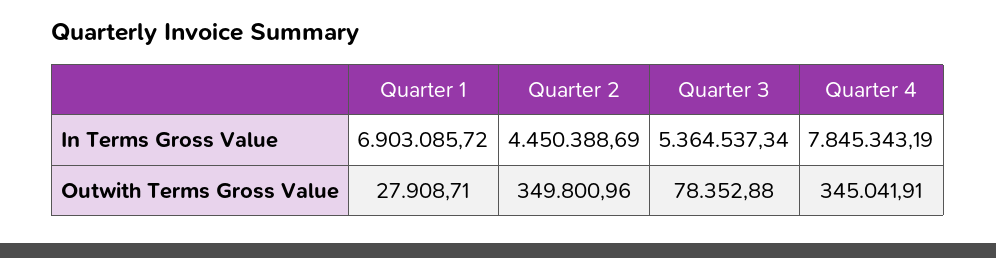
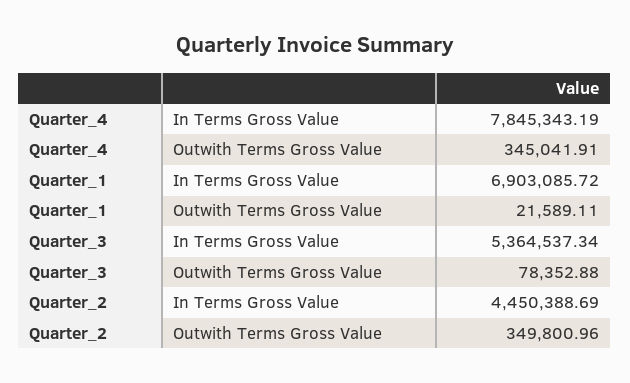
Quarter 1, Outwith Terms Gross Value: 27908.71 -> 21589.11

